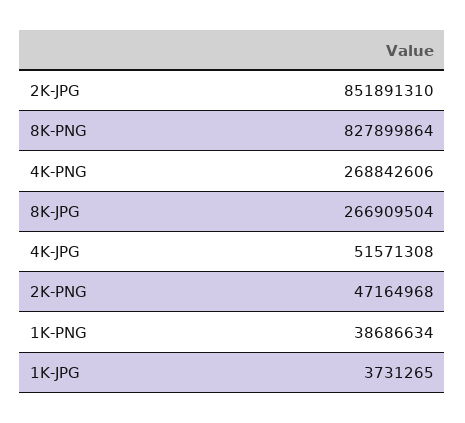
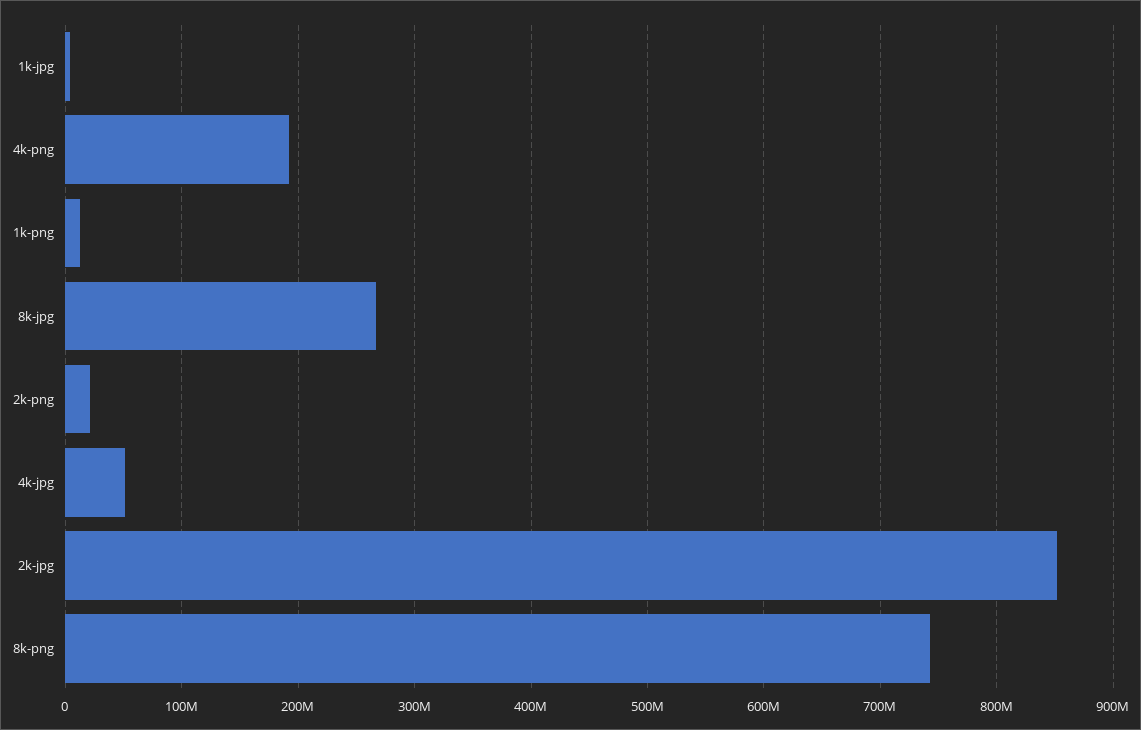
8K-PNG: 827899864 -> 740000000
4K-PNG: 268842606 -> 190000000
2K-PNG: 47164968 -> 20000000
1K-PNG: 38686634 -> 10000000

